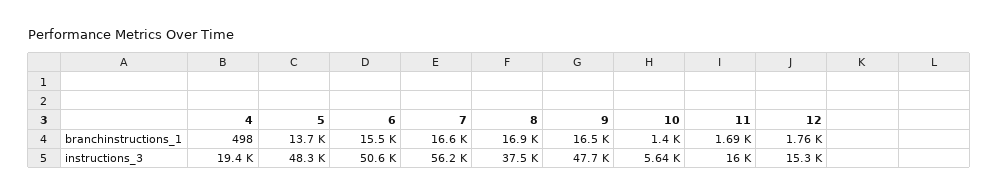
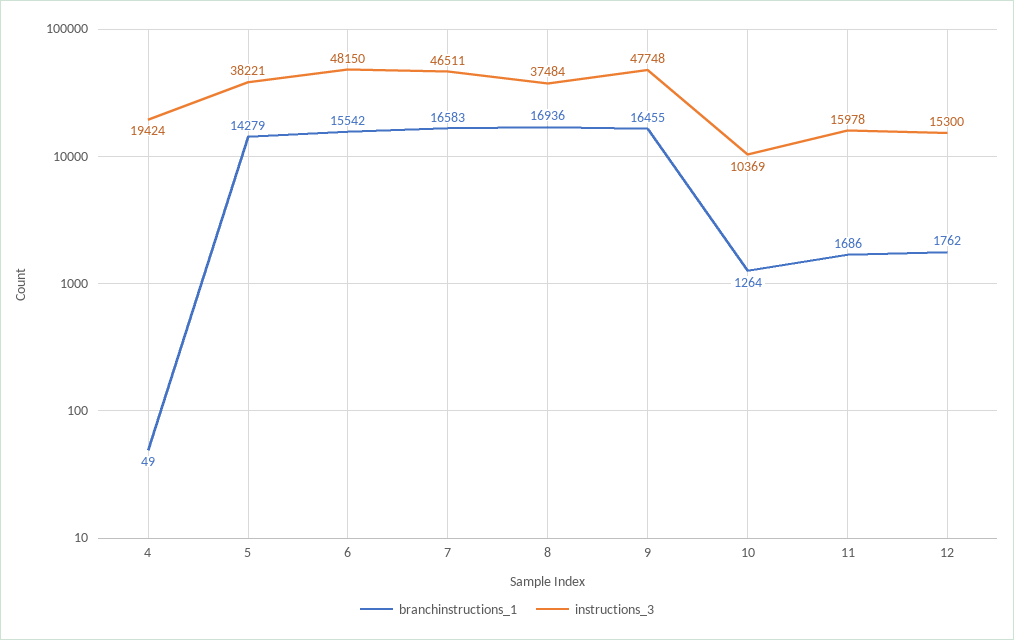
branchinstructions_1, 4: 498 -> 49
branchinstructions_1, 5: 13700 -> 14279
branchinstructions_1, 10: 1400 -> 1264
instructions_3, 5: 48300 -> 38221
instructions_3, 6: 50600 -> 48150
instructions_3, 7: 56200 -> 46511
instructions_3, 10: 5640 -> 10369

